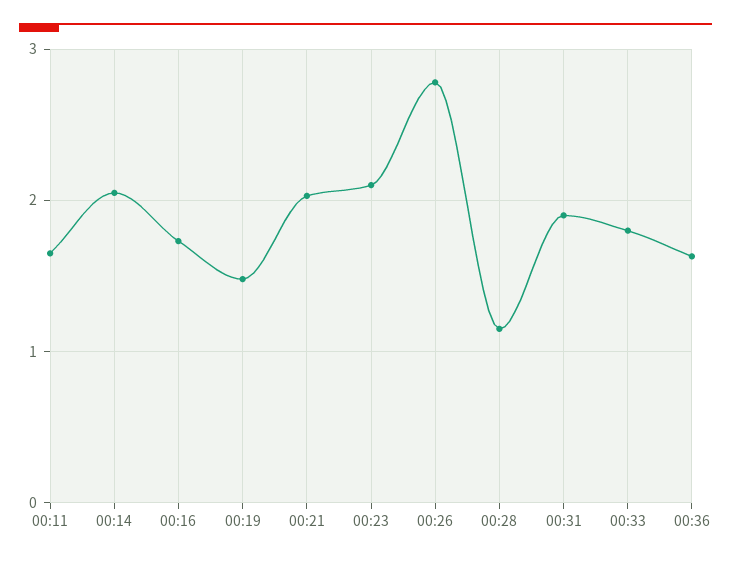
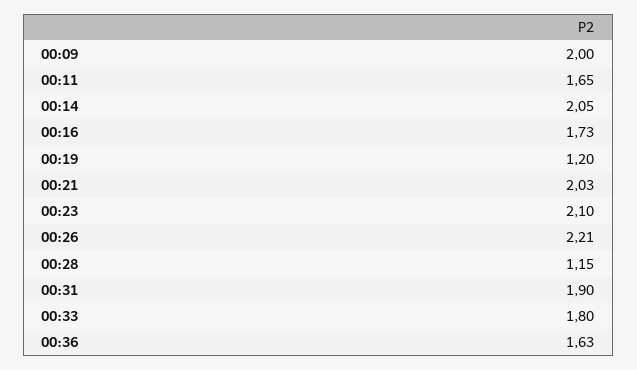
00:19: 1.5 -> 1.2
00:26: 2.8 -> 2.21
00:09: none -> 2

